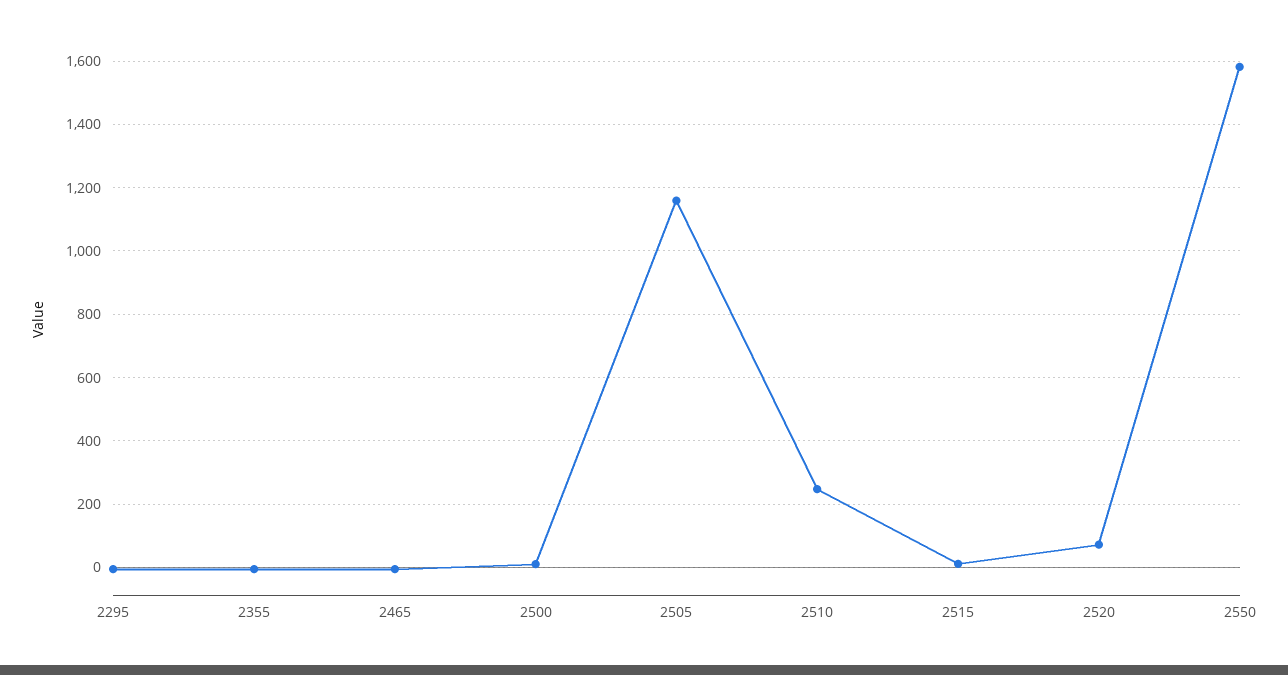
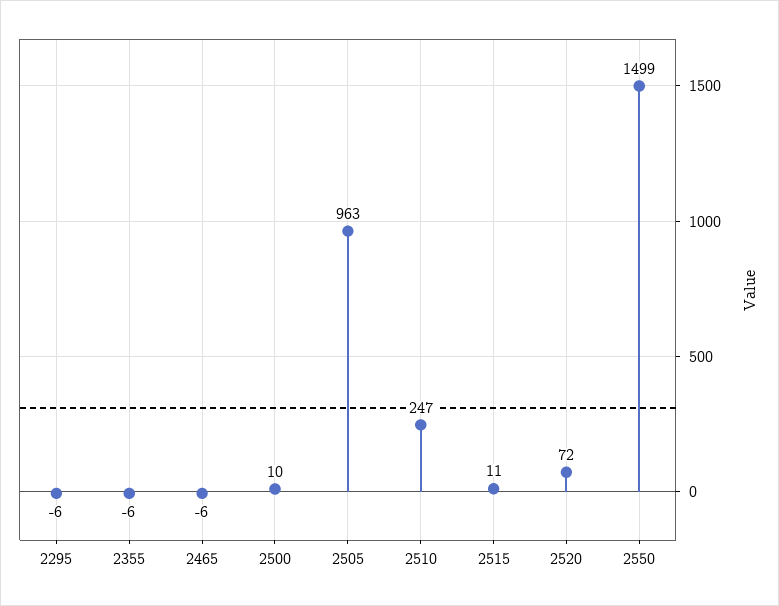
2505: 1160 -> 963
2550: 1580 -> 1499

